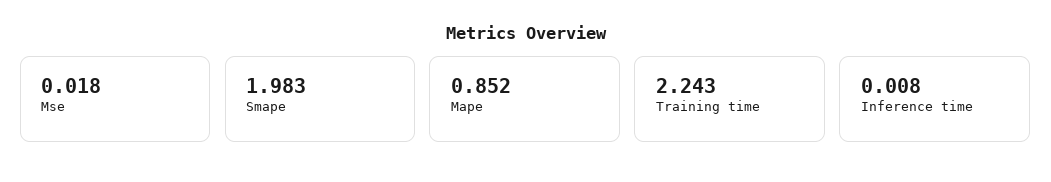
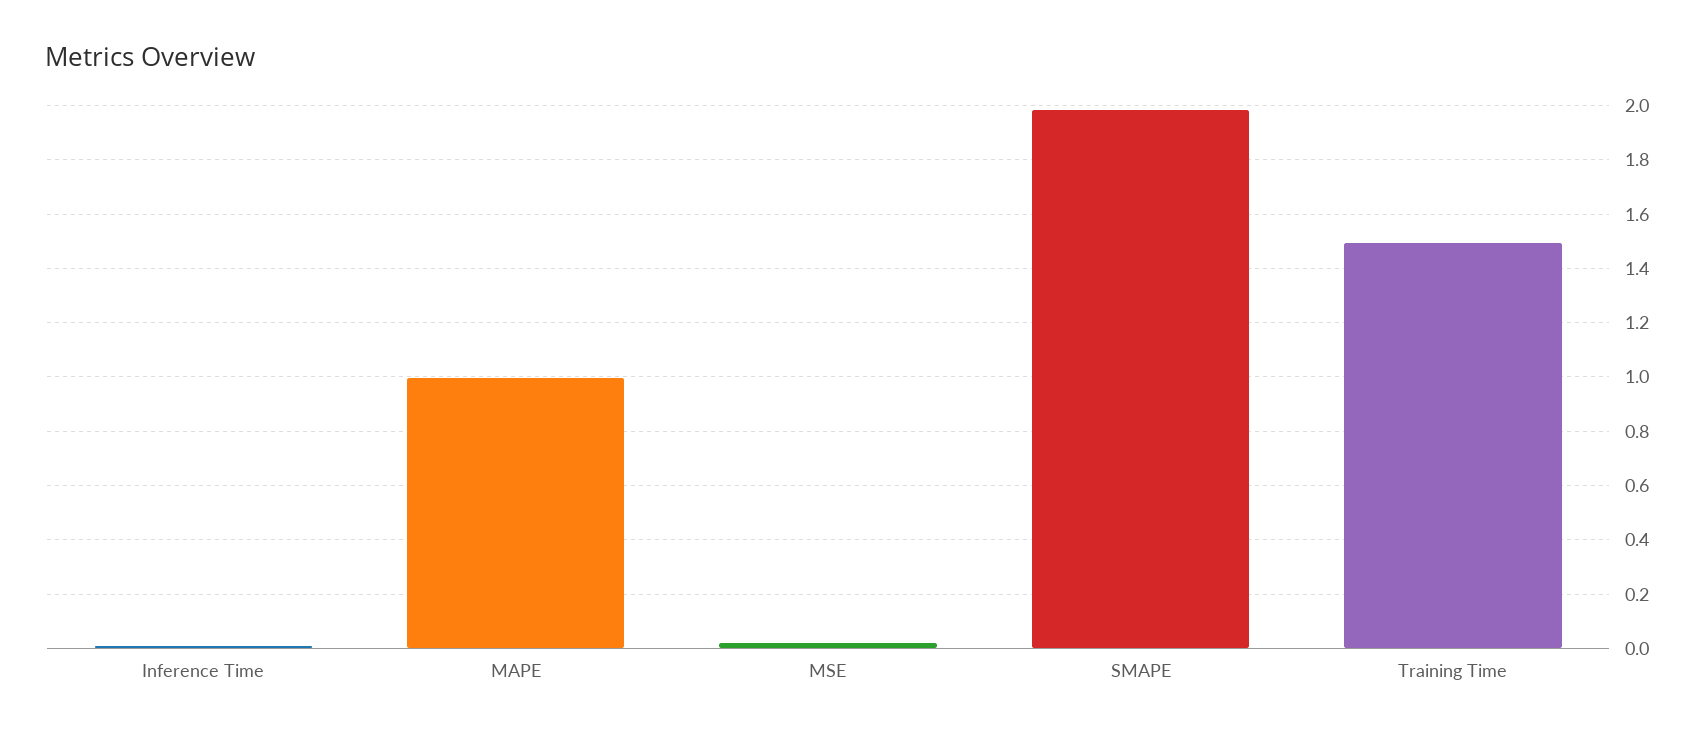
Mape: 0.852 -> 1
Training time: 2.243 -> 1.5

